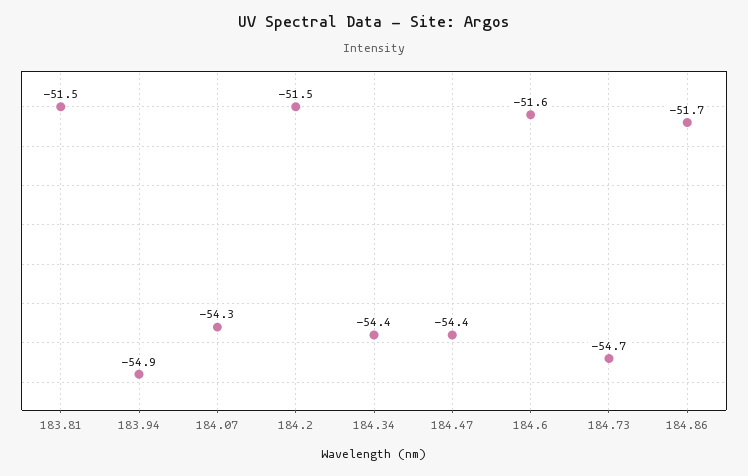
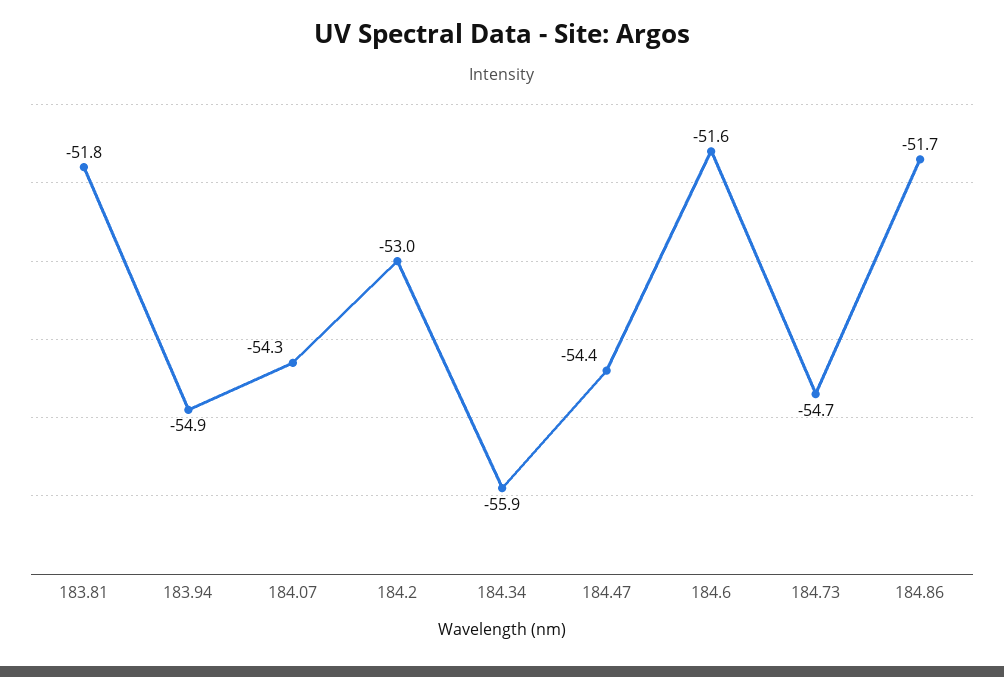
183.81: -51.5 -> -51.8
184.2: -51.5 -> -53
184.34: -54.4 -> -55.9

